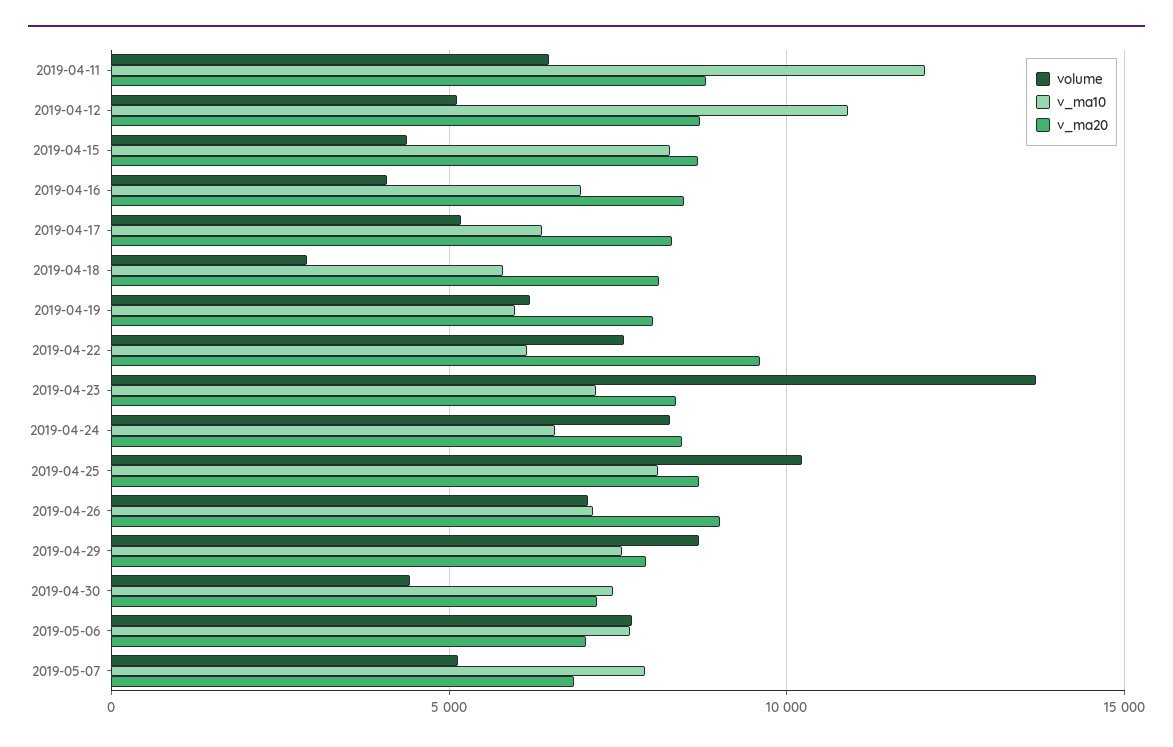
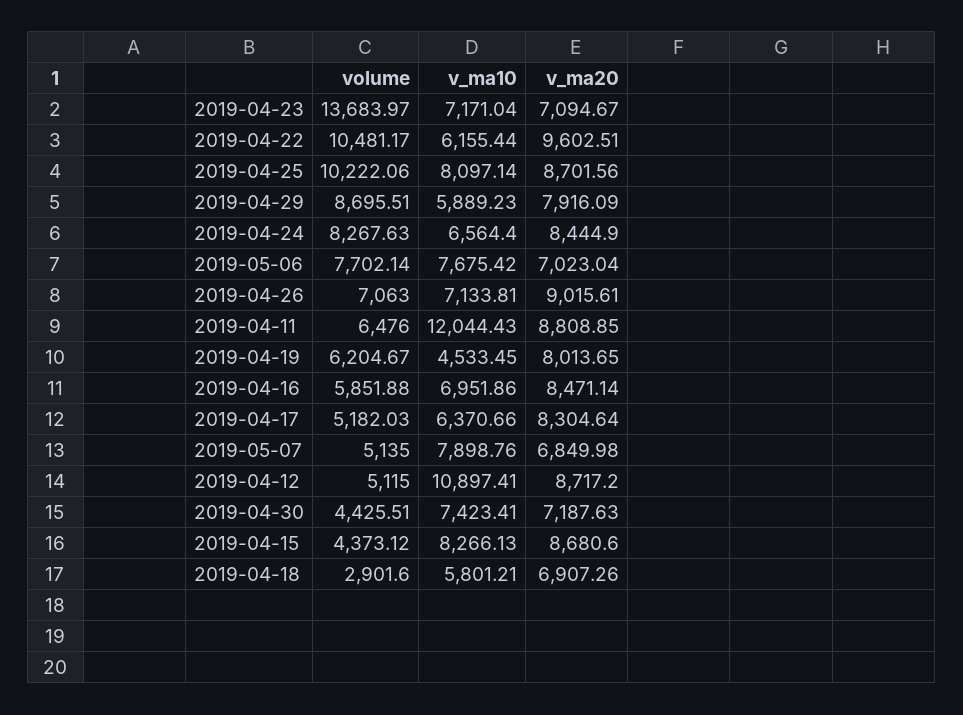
volume, 2019-04-16: 4000 -> 5851.88
v_ma20, 2019-04-18: 8000 -> 6907.26
v_ma10, 2019-04-19: 6000 -> 4533.45
volume, 2019-04-22: 7500 -> 10481.17
v_ma20, 2019-04-23: 8500 -> 7094.67
v_ma10, 2019-04-29: 7500 -> 5889.23

